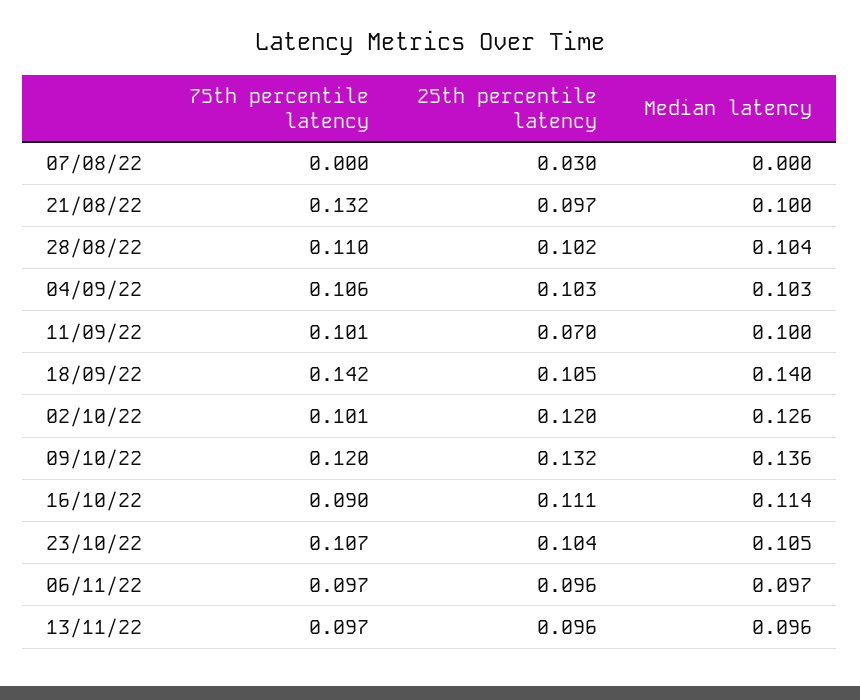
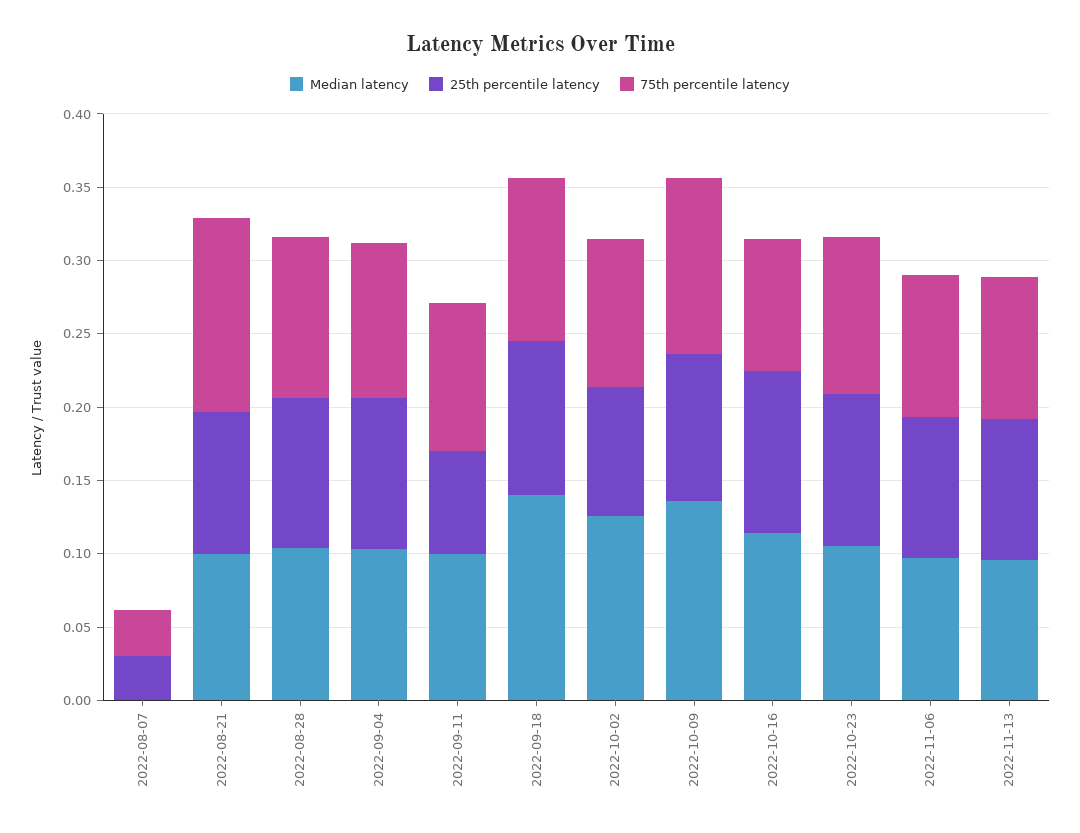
75th percentile latency, 07/08/22: 0 -> 0.03
75th percentile latency, 18/09/22: 0.142 -> 0.11
25th percentile latency, 02/10/22: 0.12 -> 0.09
25th percentile latency, 09/10/22: 0.132 -> 0.1

